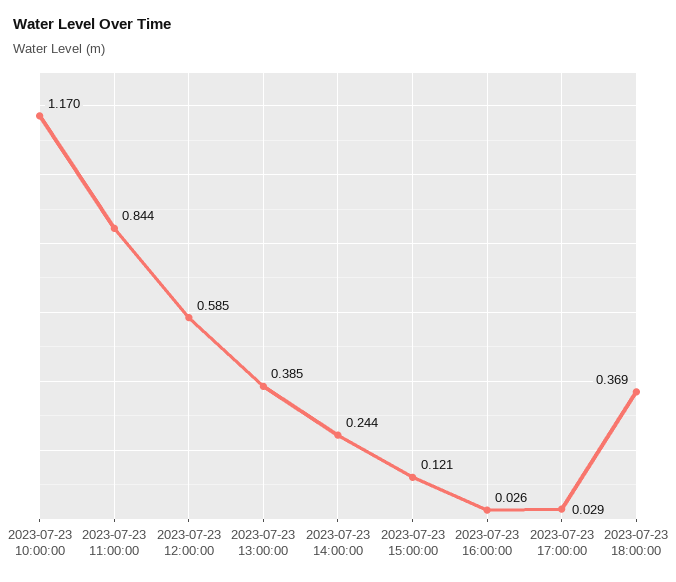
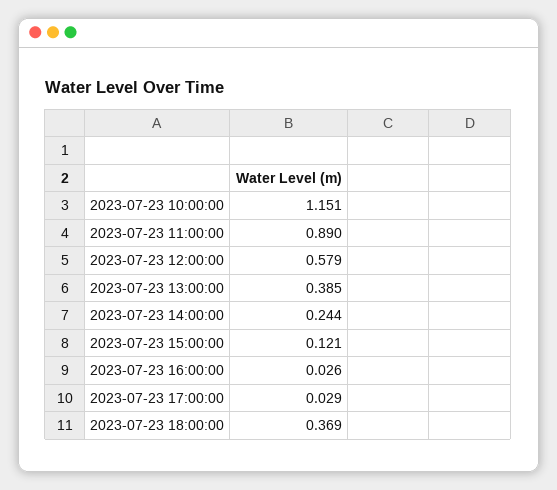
2023-07-23 10:00:00: 1.17 -> 1.151
2023-07-23 11:00:00: 0.844 -> 0.89
2023-07-23 12:00:00: 0.585 -> 0.579

